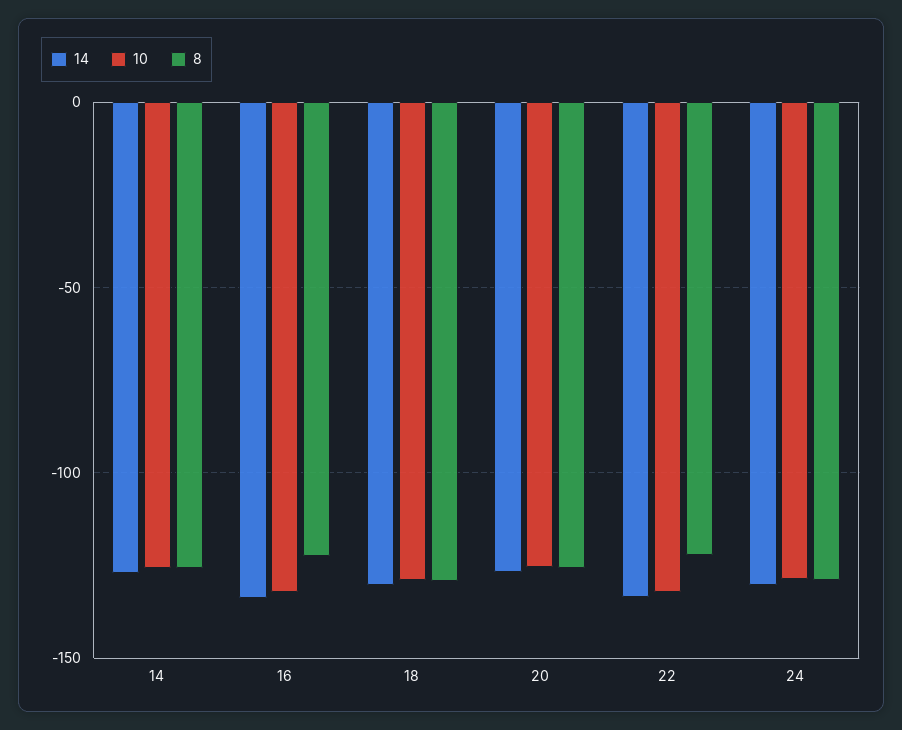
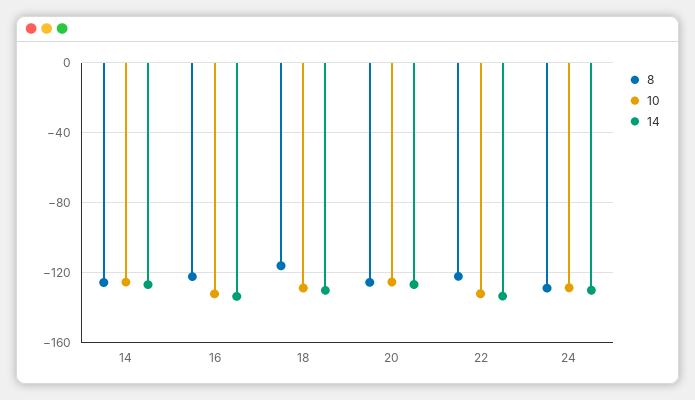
8, 18: -130 -> -115

